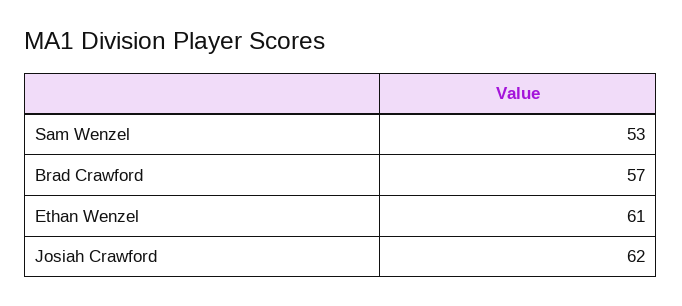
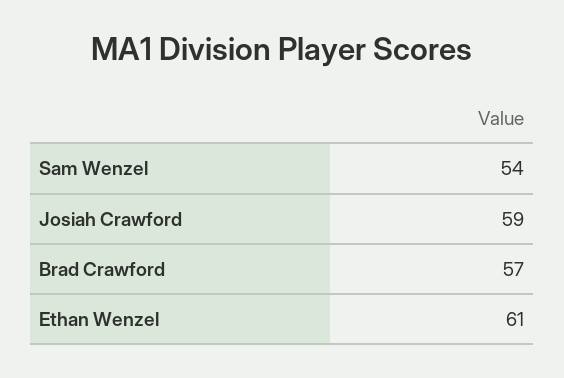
Sam Wenzel: 53 -> 54
Josiah Crawford: 62 -> 59

